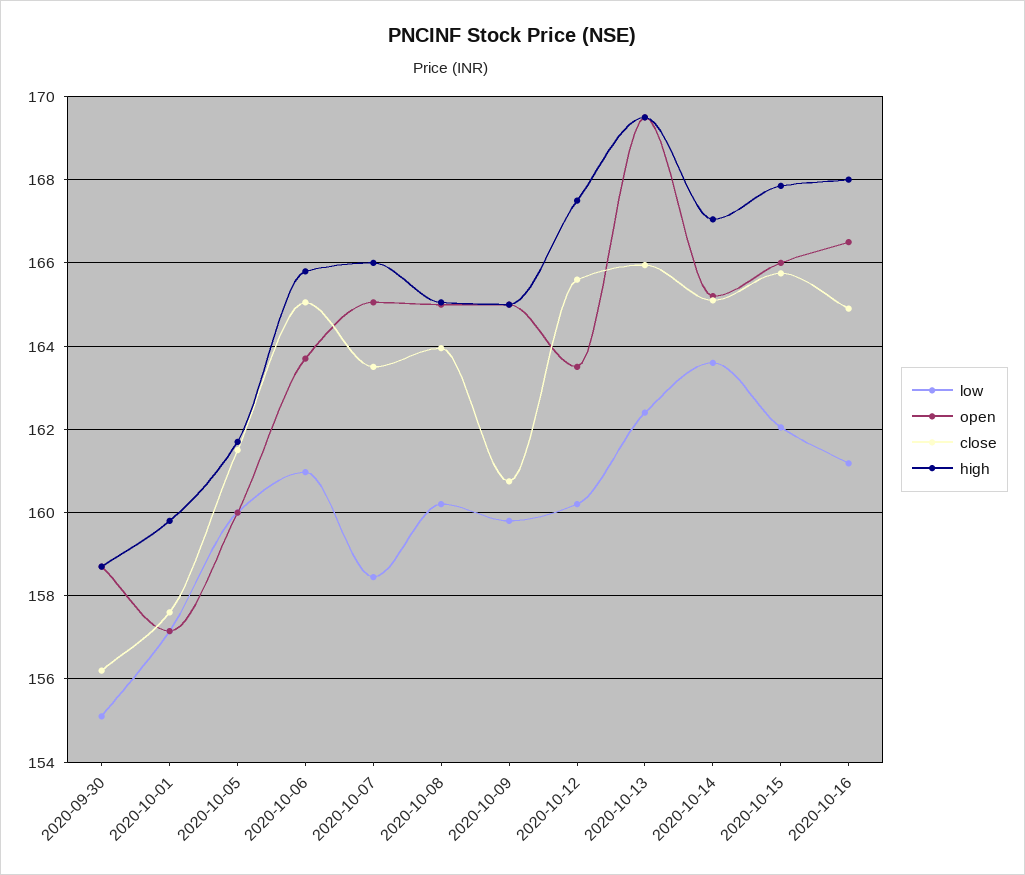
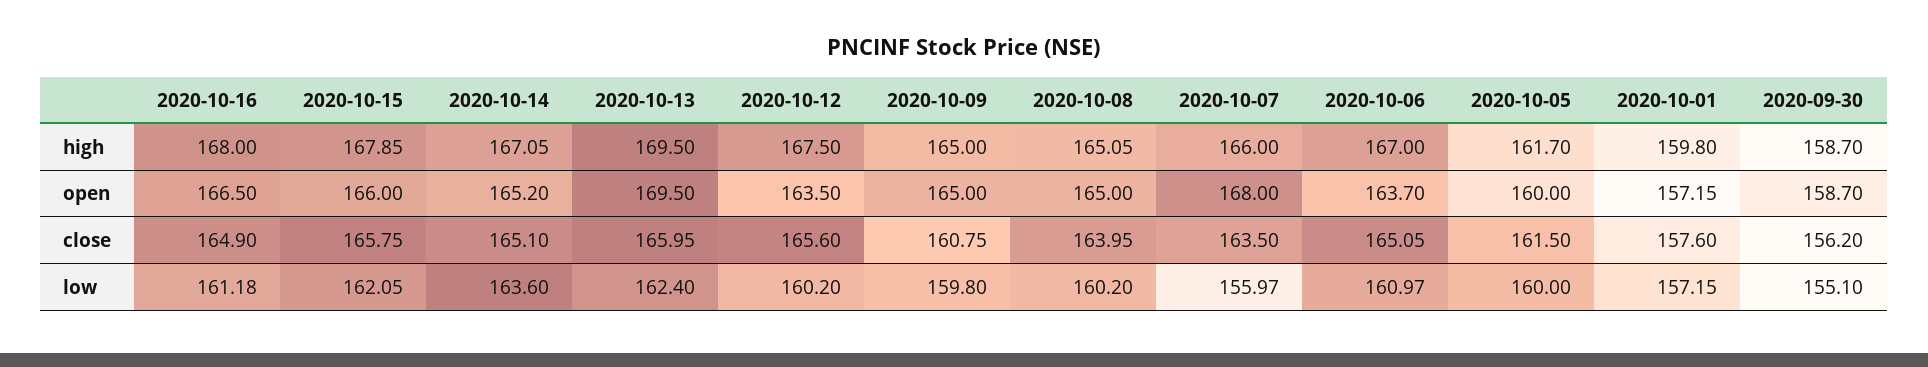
high, 2020-10-06: 165.8 -> 167
low, 2020-10-07: 158.4 -> 155.97
open, 2020-10-07: 165 -> 168

